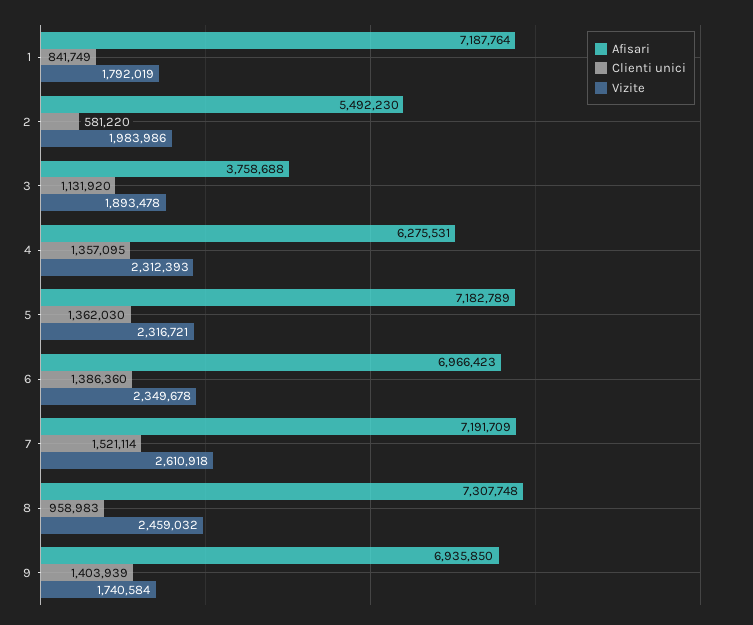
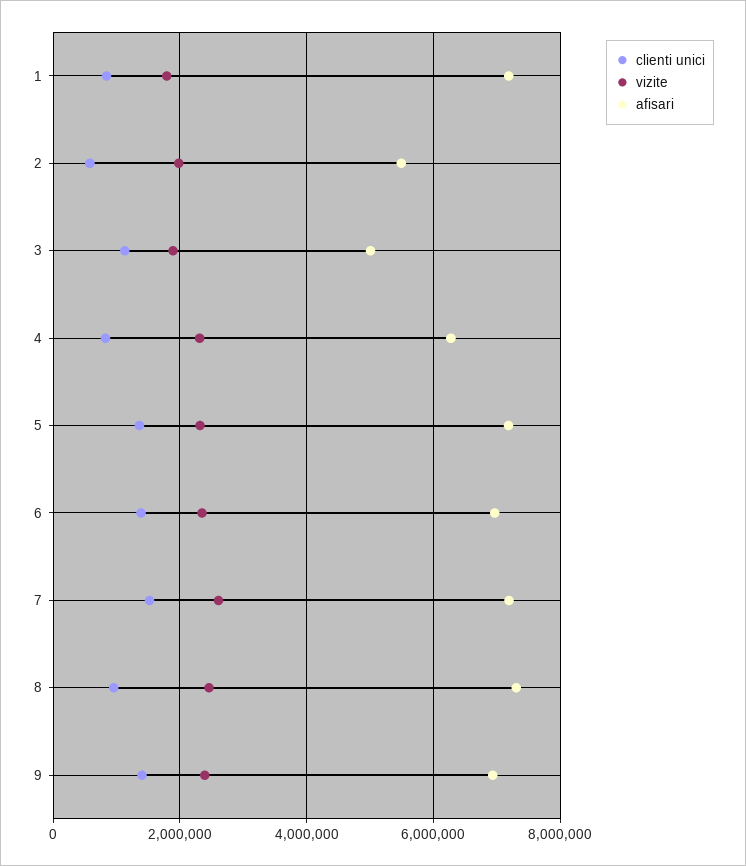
Afisari, 3: 3758688 -> 5000000
Clienti unici, 4: 1357095 -> 800000
Vizite, 9: 1740584 -> 2400000

